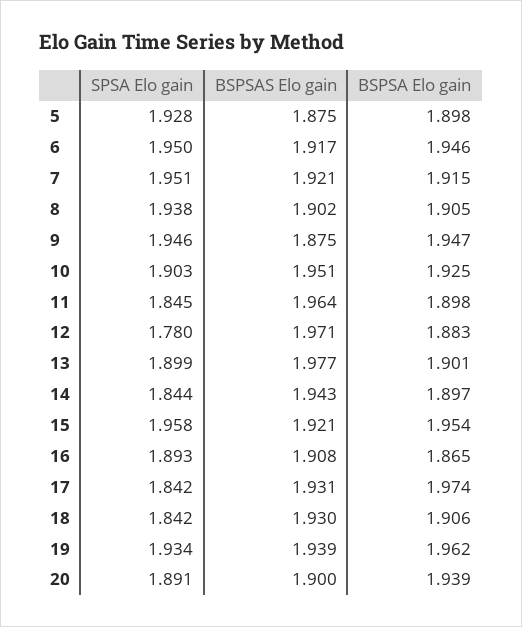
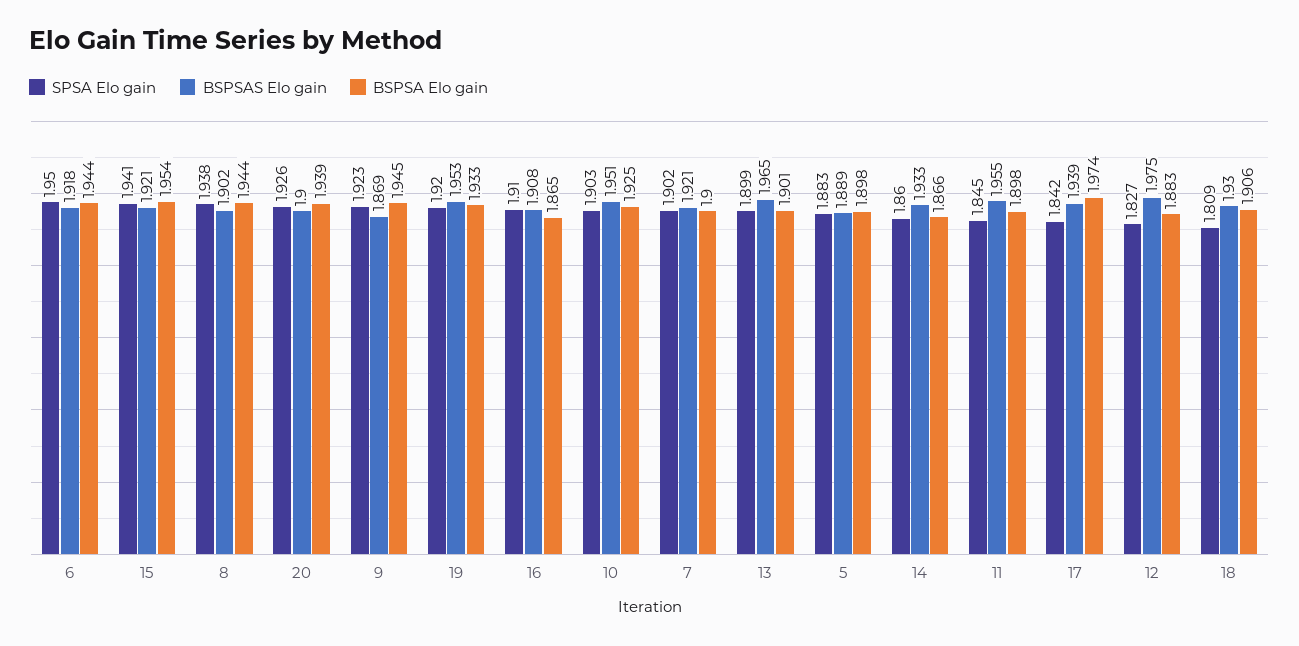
SPSA Elo gain, 5: 1.928 -> 1.883
BSPSAS Elo gain, 5: 1.875 -> 1.889
BSPSAS Elo gain, 6: 1.917 -> 1.918
BSPSA Elo gain, 6: 1.946 -> 1.944
SPSA Elo gain, 7: 1.951 -> 1.902
BSPSA Elo gain, 7: 1.915 -> 1.9
BSPSA Elo gain, 8: 1.905 -> 1.944
SPSA Elo gain, 9: 1.946 -> 1.923
BSPSAS Elo gain, 9: 1.875 -> 1.869
BSPSA Elo gain, 9: 1.947 -> 1.945
BSPSAS Elo gain, 11: 1.964 -> 1.955
SPSA Elo gain, 12: 1.78 -> 1.827
BSPSAS Elo gain, 12: 1.971 -> 1.975
BSPSAS Elo gain, 13: 1.977 -> 1.965
SPSA Elo gain, 14: 1.844 -> 1.86
BSPSAS Elo gain, 14: 1.943 -> 1.933
BSPSA Elo gain, 14: 1.897 -> 1.866
SPSA Elo gain, 15: 1.958 -> 1.941
SPSA Elo gain, 16: 1.893 -> 1.91
BSPSAS Elo gain, 17: 1.931 -> 1.939
SPSA Elo gain, 18: 1.842 -> 1.809
SPSA Elo gain, 19: 1.934 -> 1.92
BSPSAS Elo gain, 19: 1.939 -> 1.953
BSPSA Elo gain, 19: 1.962 -> 1.933
SPSA Elo gain, 20: 1.891 -> 1.926

